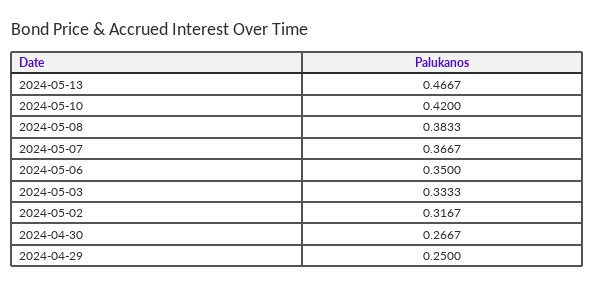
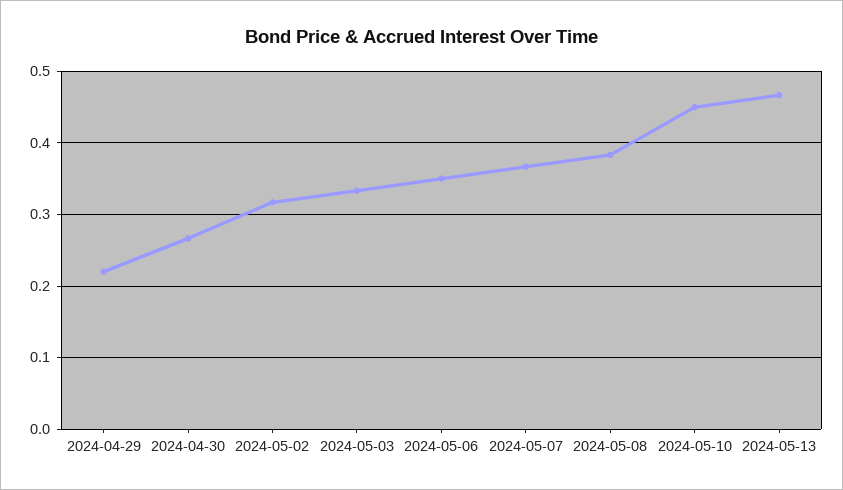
2024-05-10: 0.42 -> 0.45
2024-04-29: 0.25 -> 0.22

